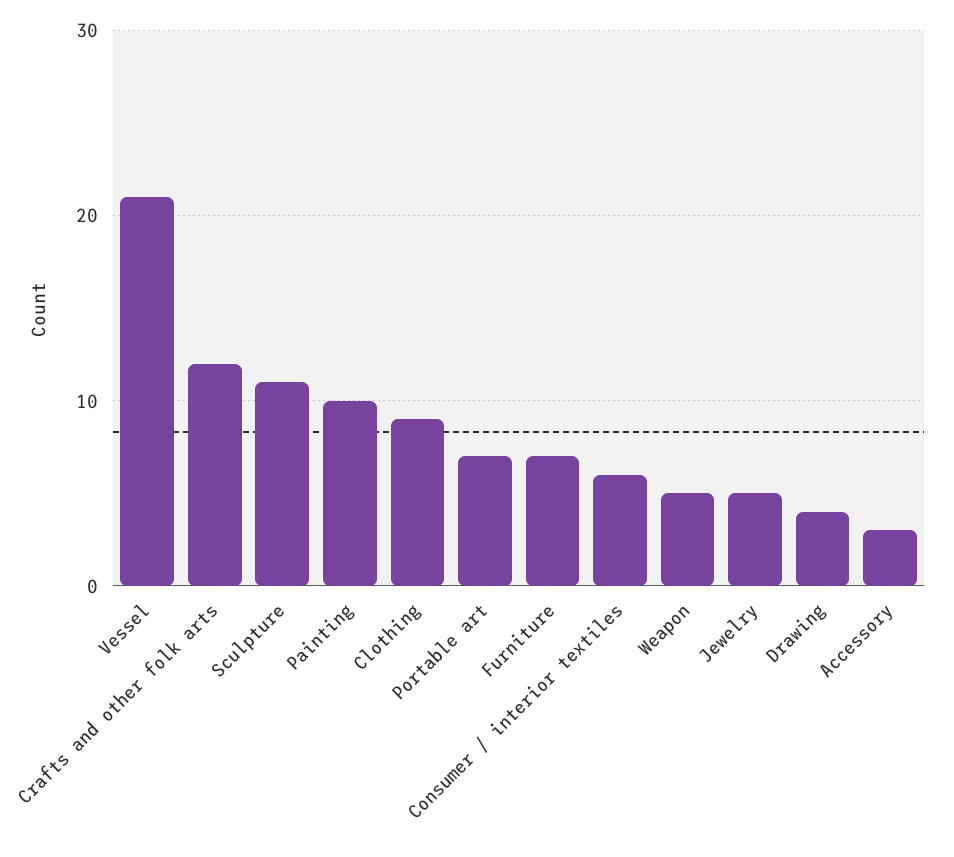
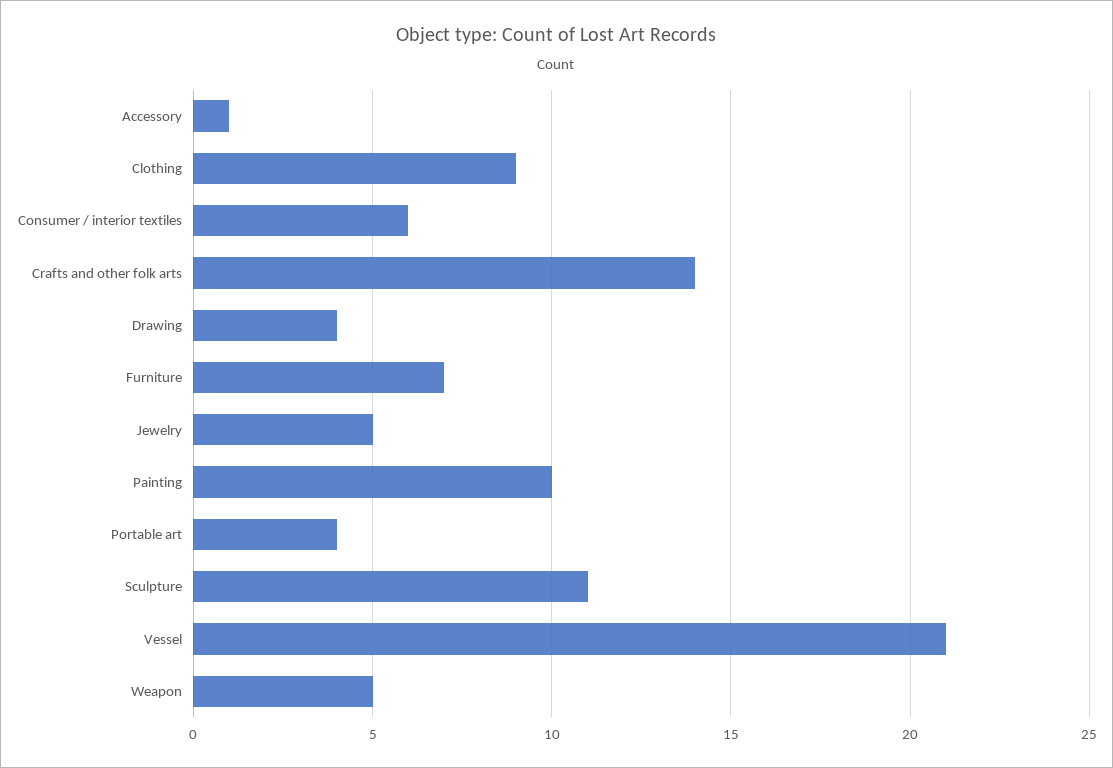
Crafts and other folk arts: 12 -> 14
Portable art: 7 -> 4
Accessory: 3 -> 1

